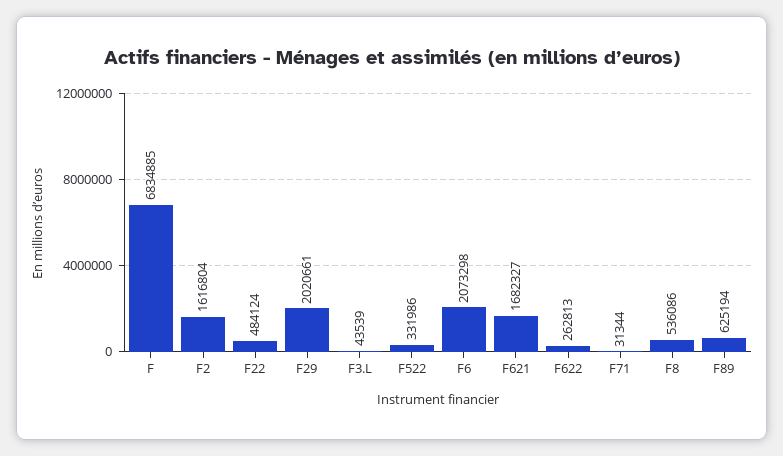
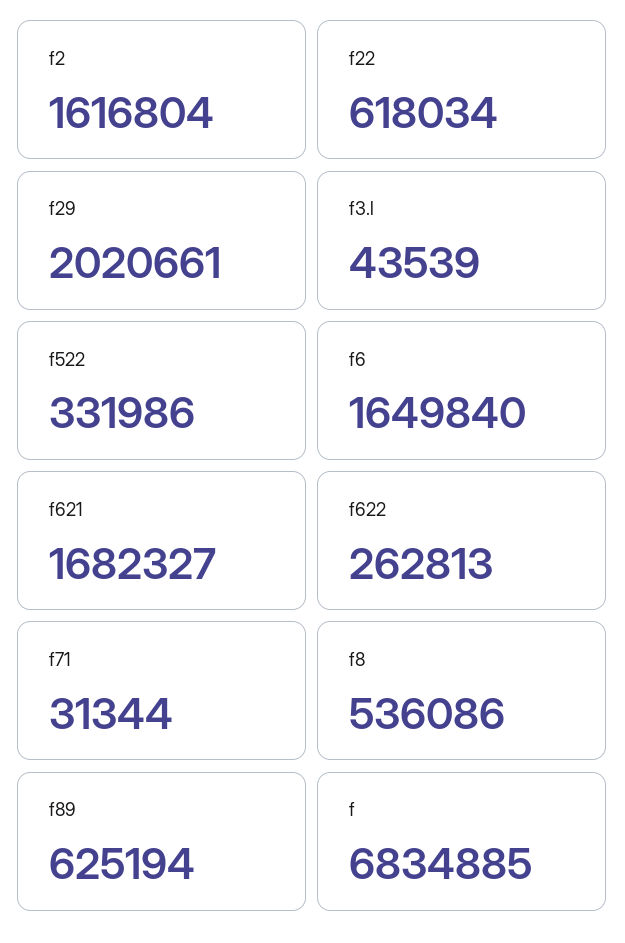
F22: 484124 -> 618034
F6: 2073298 -> 1649840

